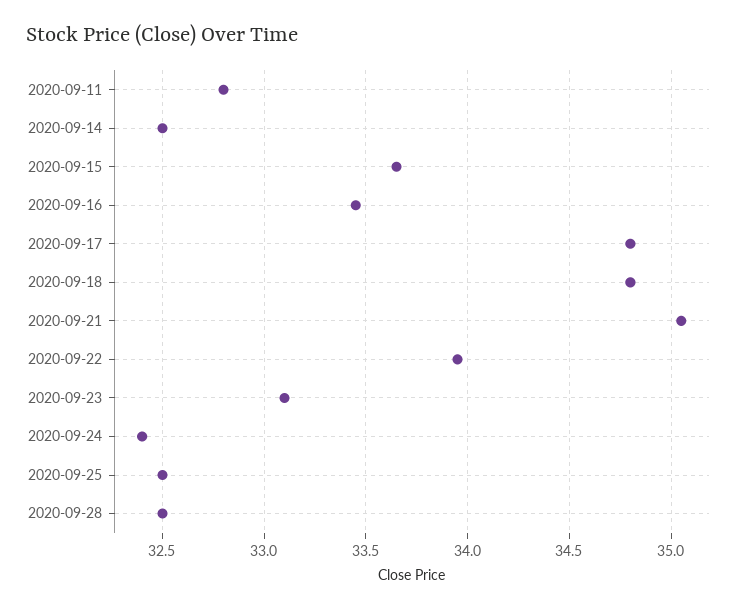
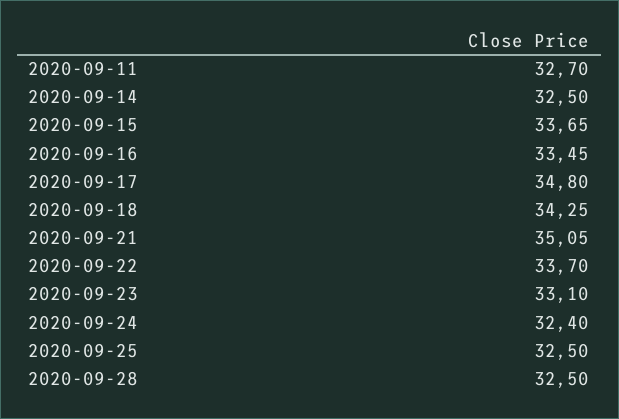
2020-09-11: 32.8 -> 32.7
2020-09-18: 34.8 -> 34.25
2020-09-22: 33.95 -> 33.7

